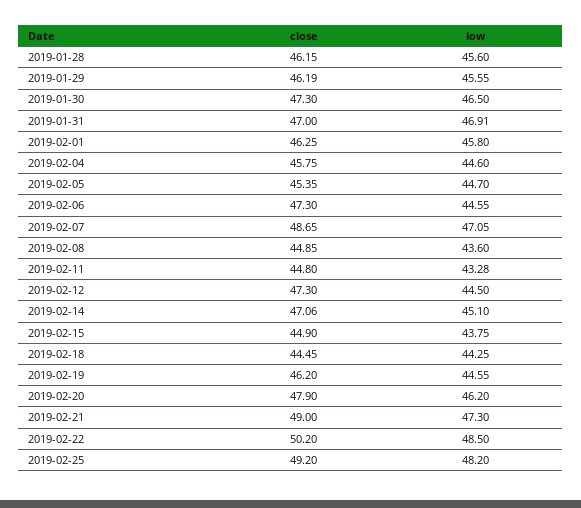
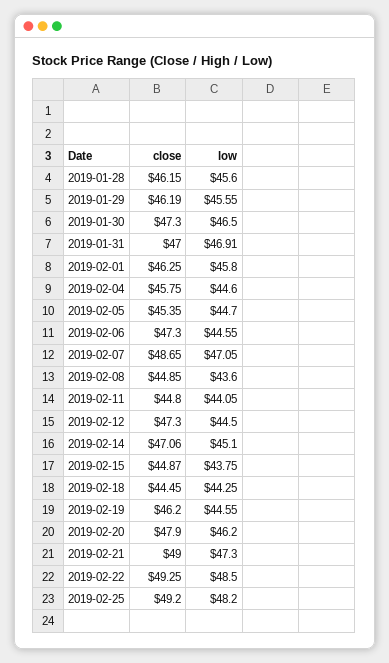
low, 2019-02-11: 43.28 -> 44.05
close, 2019-02-15: 44.9 -> 44.87
close, 2019-02-22: 50.2 -> 49.25

